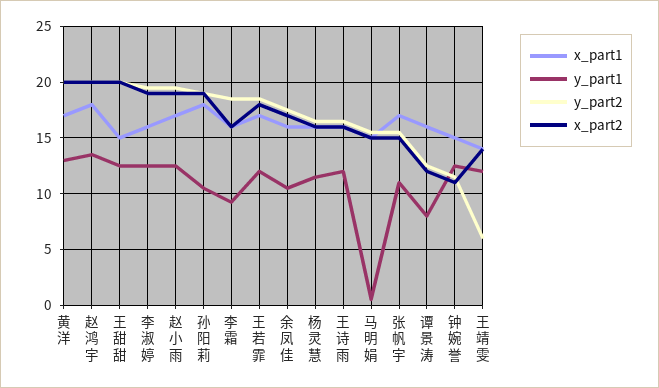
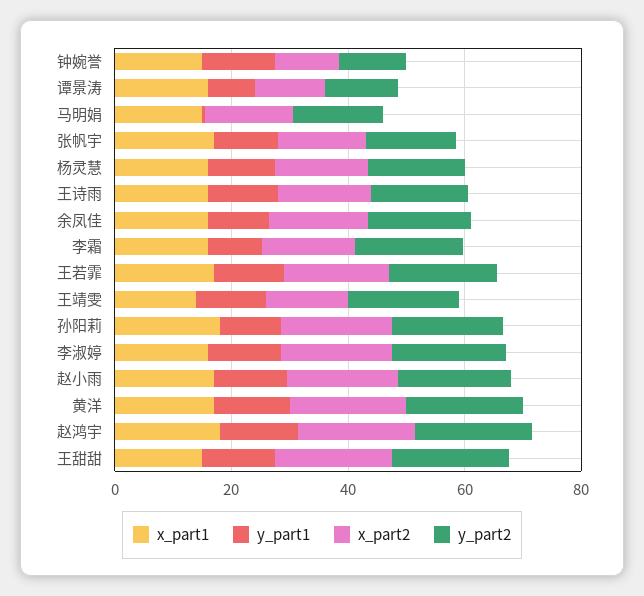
y_part2, 王靖雯: 6 -> 20

